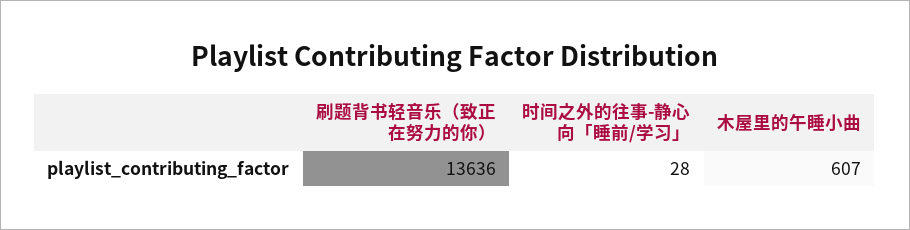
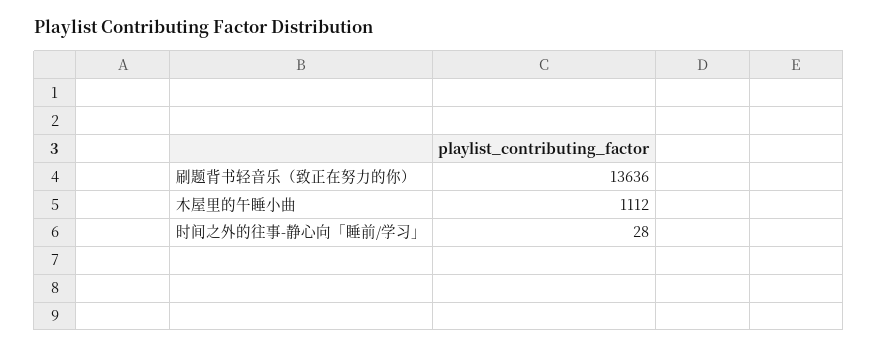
木屋里的午睡小曲: 607 -> 1112

